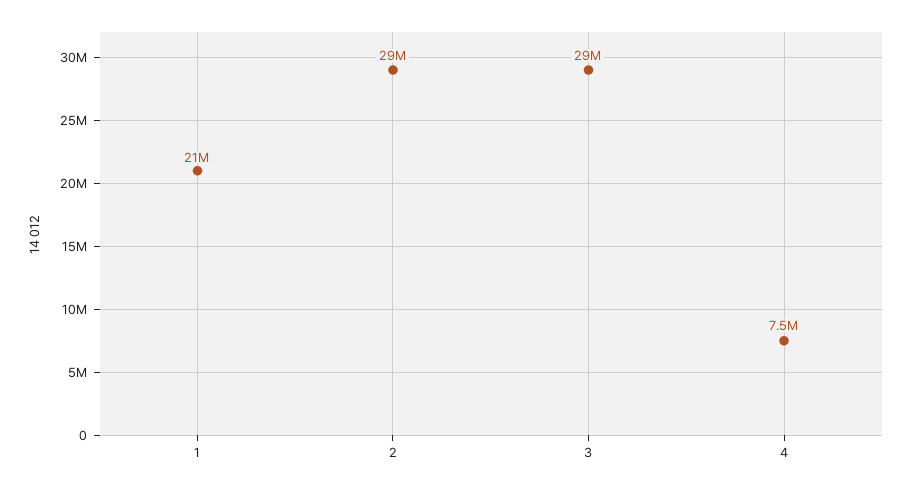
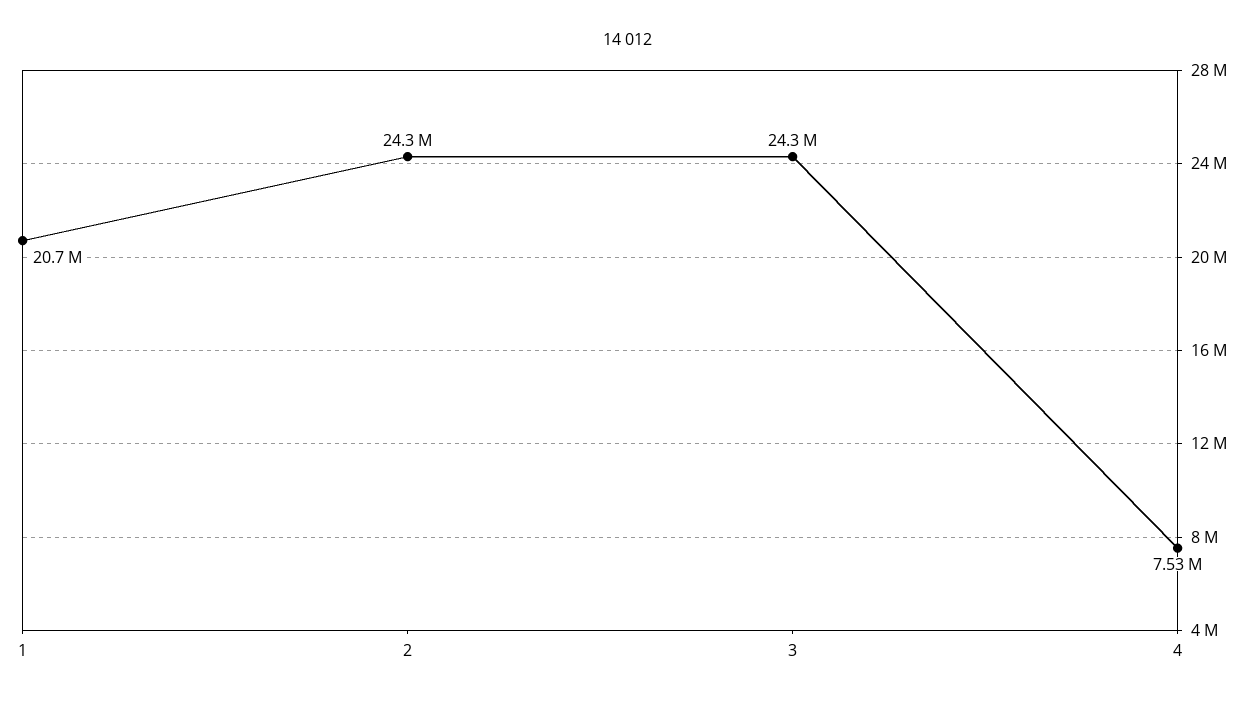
2: 29000000 -> 24300000
3: 29000000 -> 24300000

